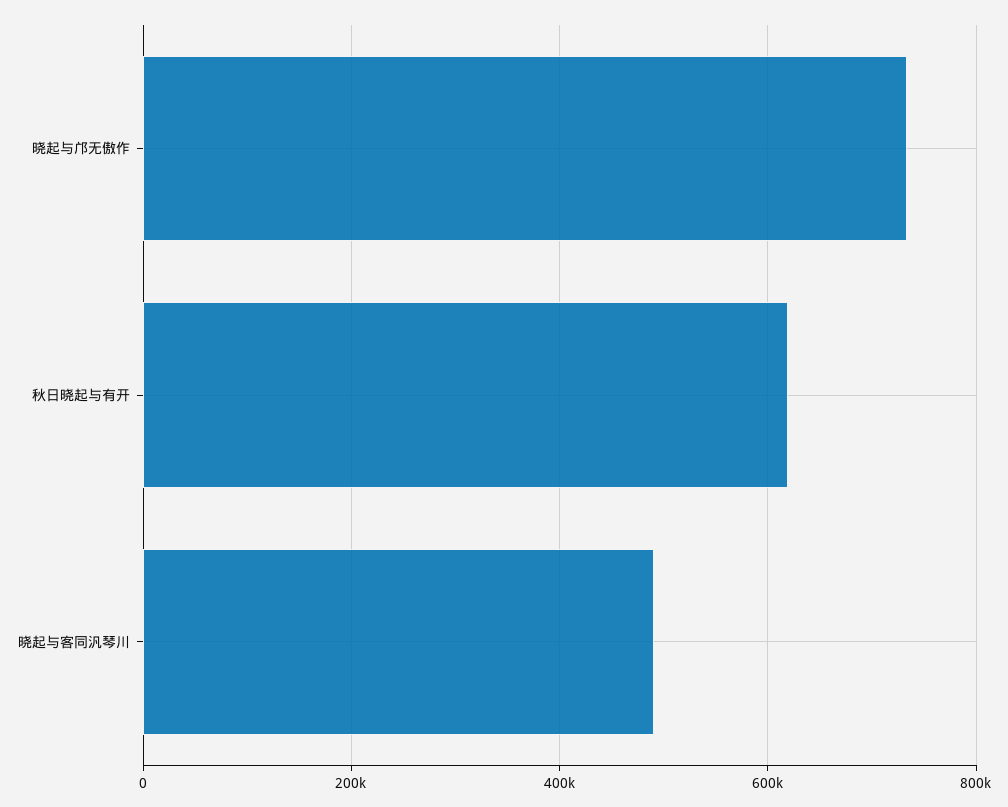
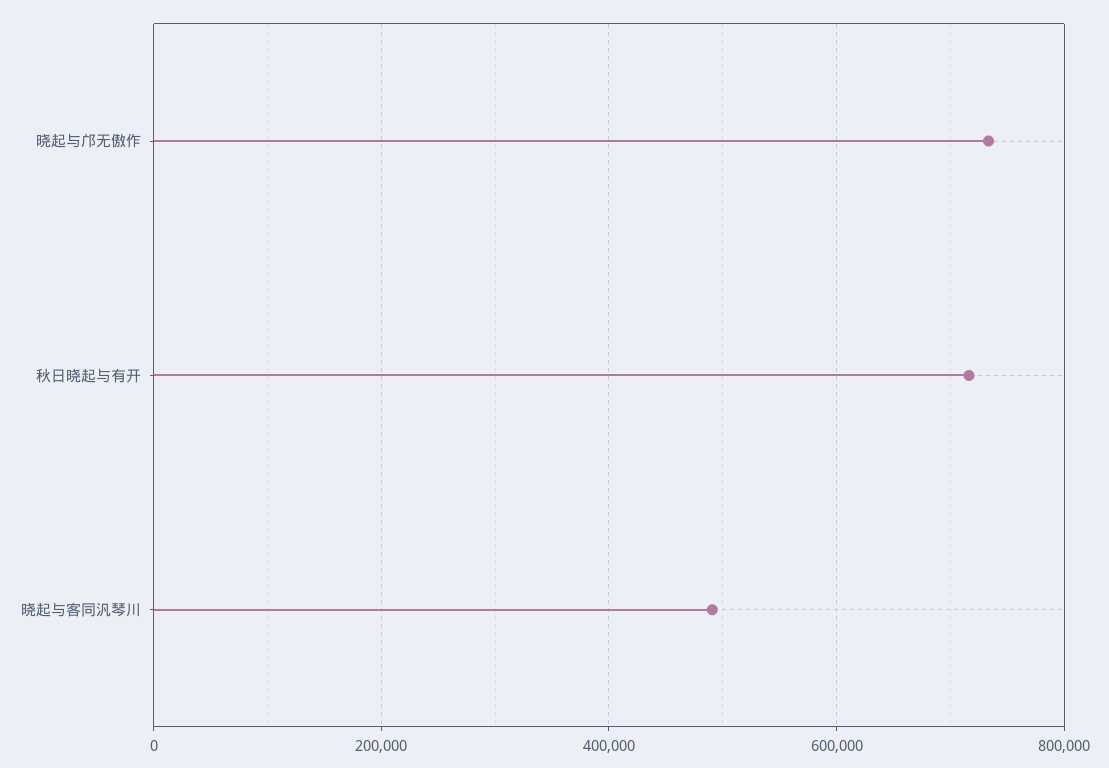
秋日晓起与有开: 620000 -> 720000

